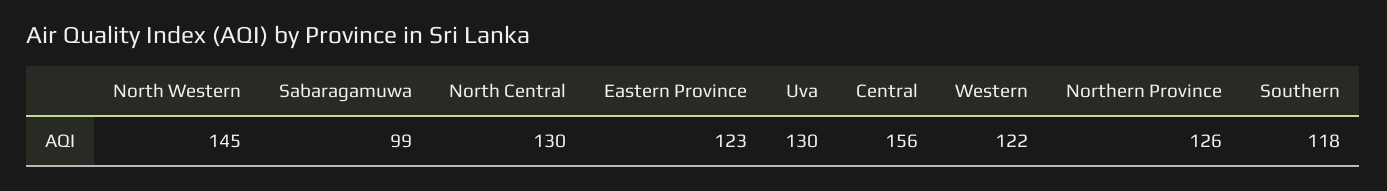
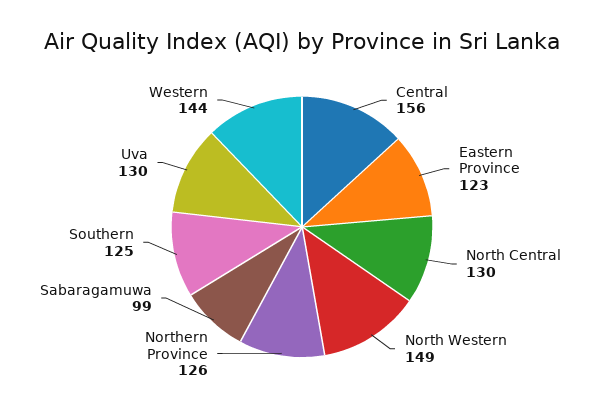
North Western: 145 -> 149
Western: 122 -> 144
Southern: 118 -> 125

